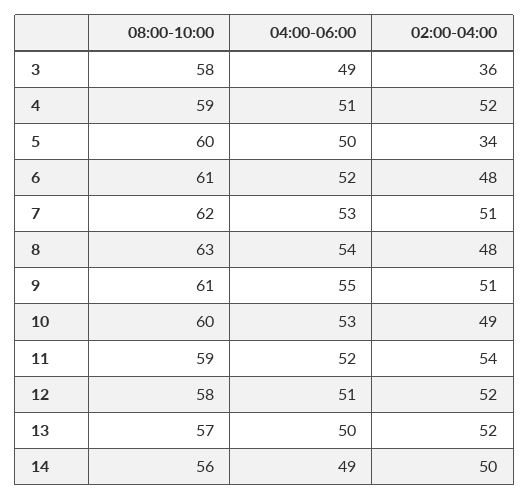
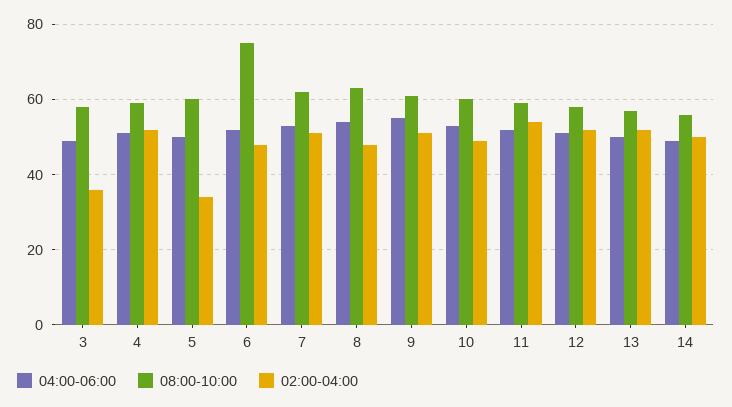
08:00-10:00, 6: 61 -> 75

